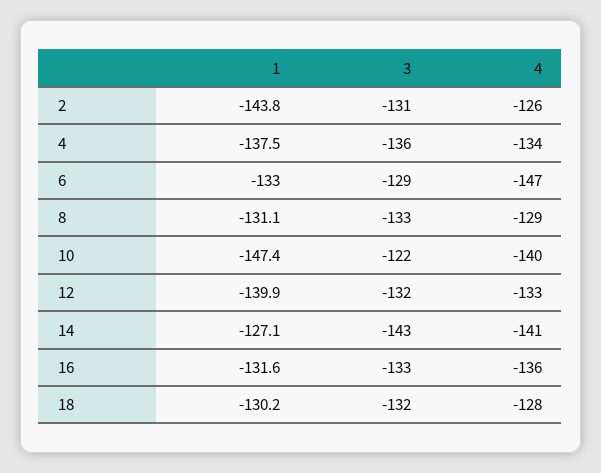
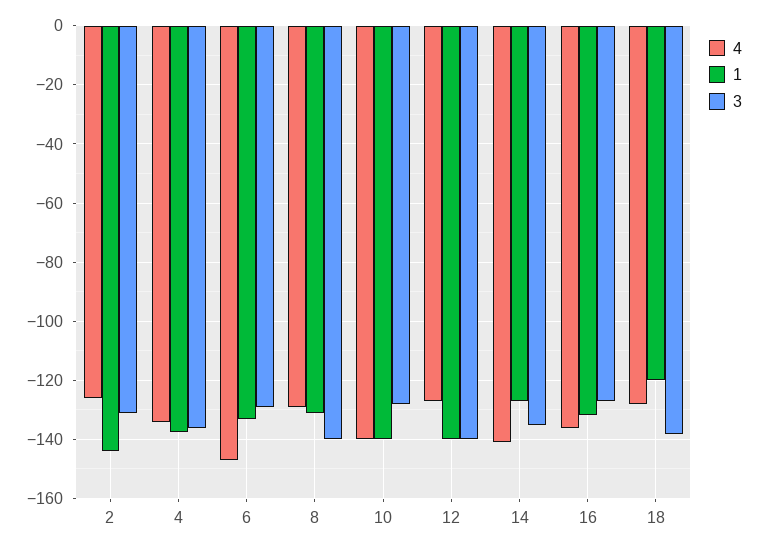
3, 8: -133 -> -140
1, 10: -147.4 -> -140
3, 10: -122 -> -127.5
3, 12: -132 -> -140
4, 12: -133 -> -127.5
3, 14: -143 -> -135
3, 16: -133 -> -127.5
1, 18: -130.2 -> -120
3, 18: -132 -> -137.5

